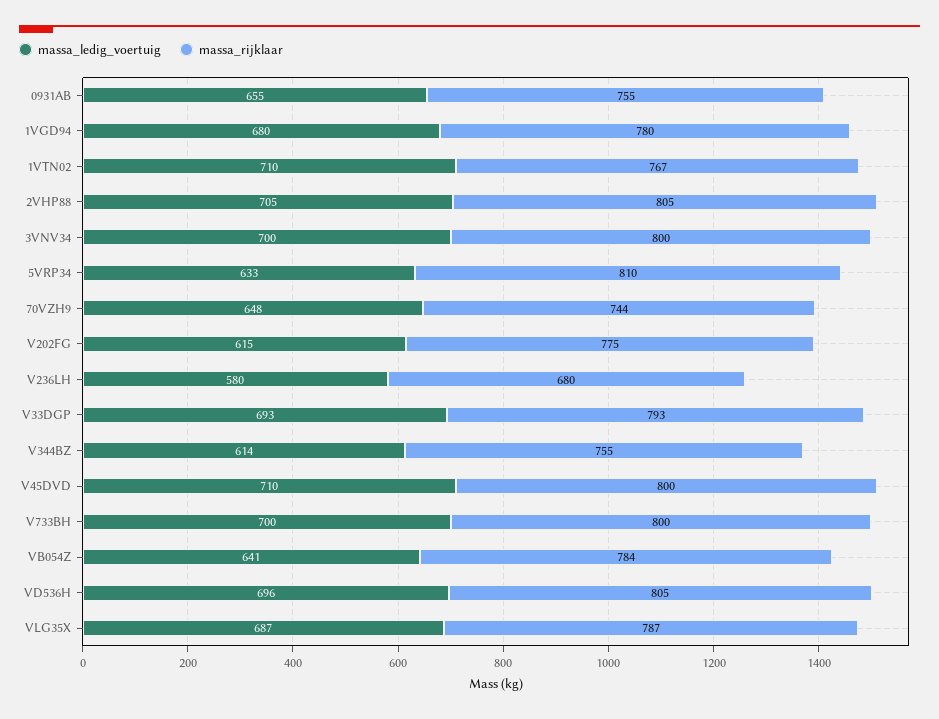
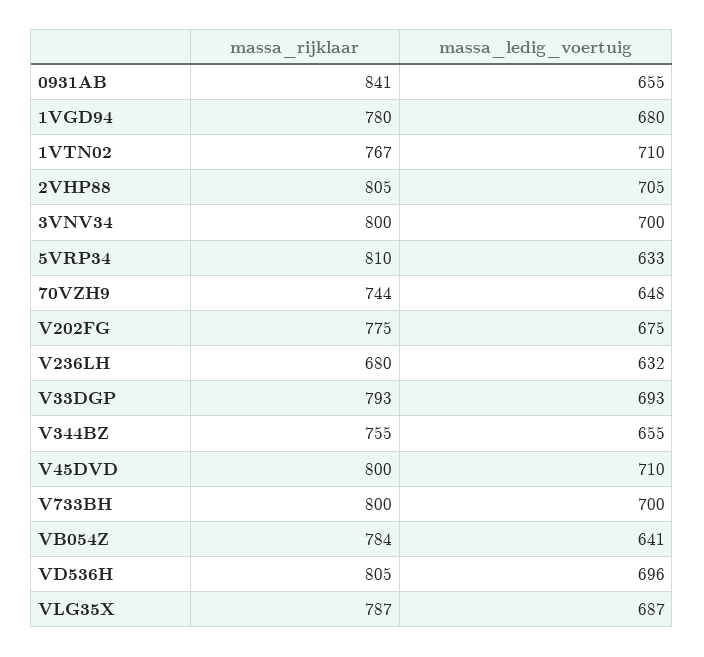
massa_rijklaar, 0931AB: 755 -> 841
massa_ledig_voertuig, V202FG: 615 -> 675
massa_ledig_voertuig, V236LH: 580 -> 632
massa_ledig_voertuig, V344BZ: 614 -> 655

